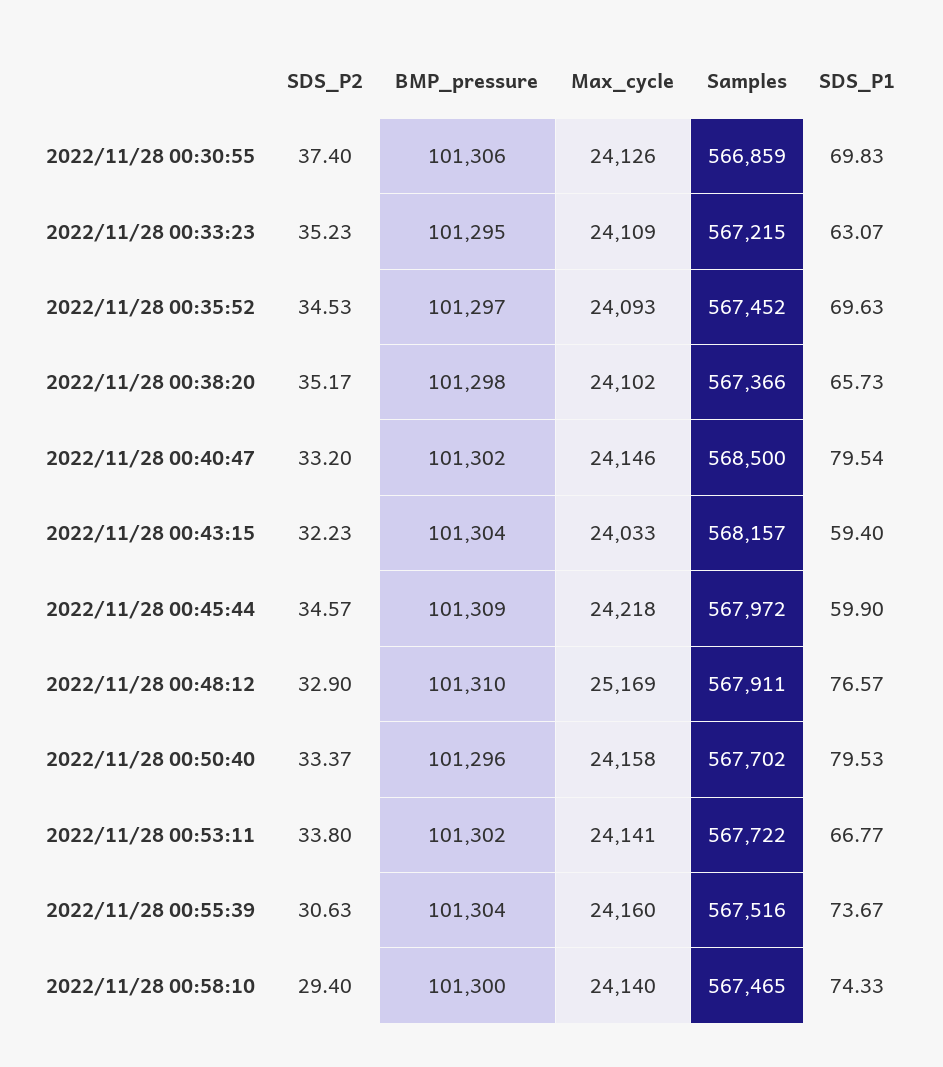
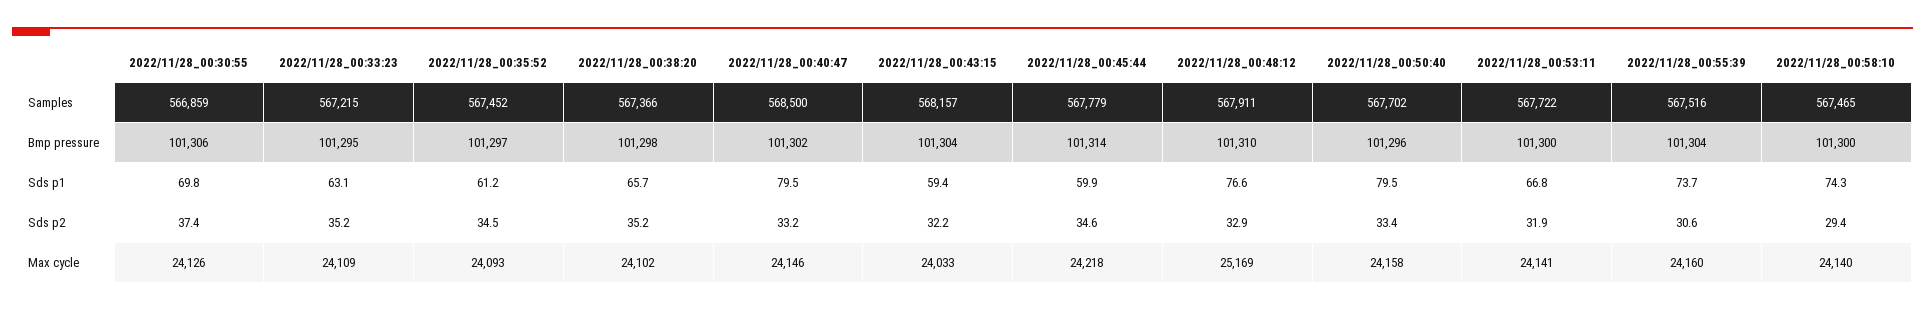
SDS_P1, 2022/11/28 00:35:52: 69.63 -> 61.2
BMP_pressure, 2022/11/28 00:45:44: 101309 -> 101314
Samples, 2022/11/28 00:45:44: 567972 -> 567779
SDS_P2, 2022/11/28 00:53:11: 33.8 -> 31.9
BMP_pressure, 2022/11/28 00:53:11: 101302 -> 101300

